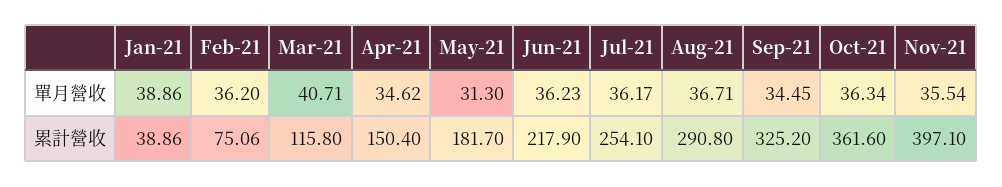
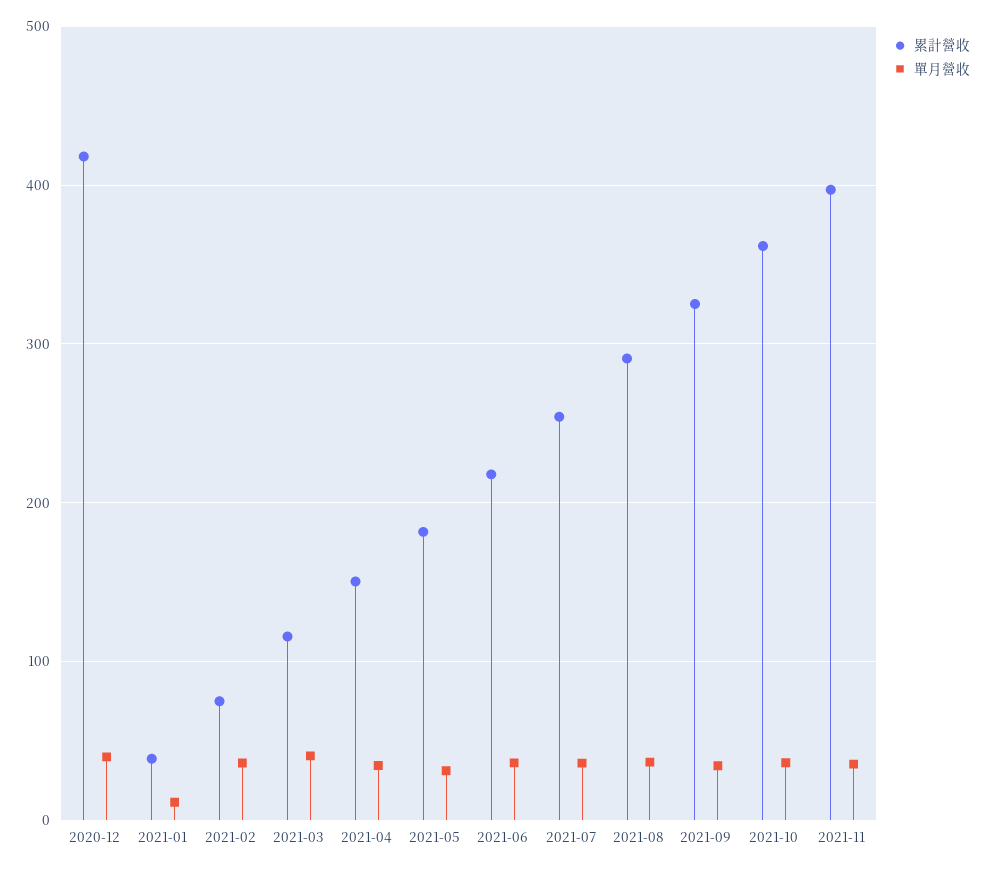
單月營收, Jan-21: 38.86 -> 10
累計營收, 2020-12: none -> 420
單月營收, 2020-12: none -> 40

